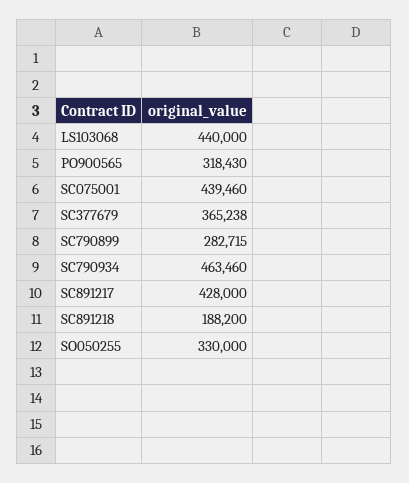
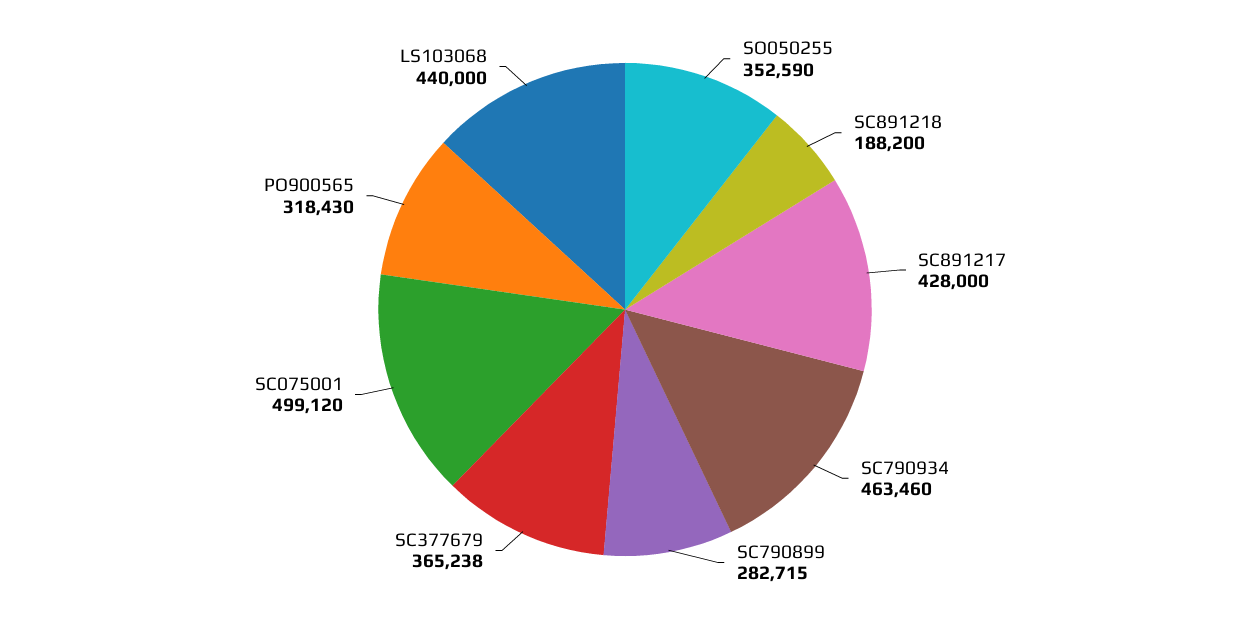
SC075001: 439460 -> 499120
SO050255: 330000 -> 352590

